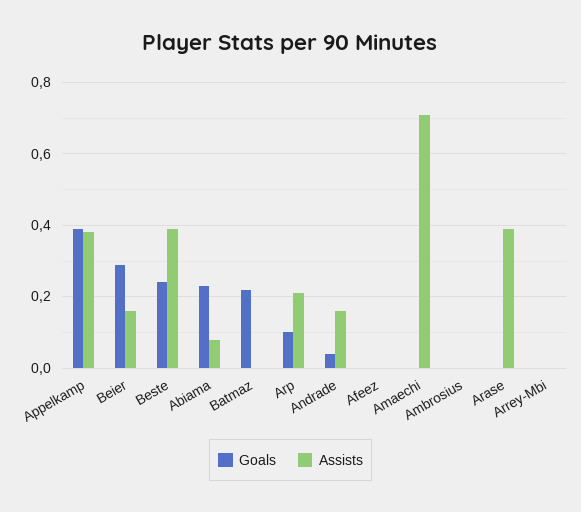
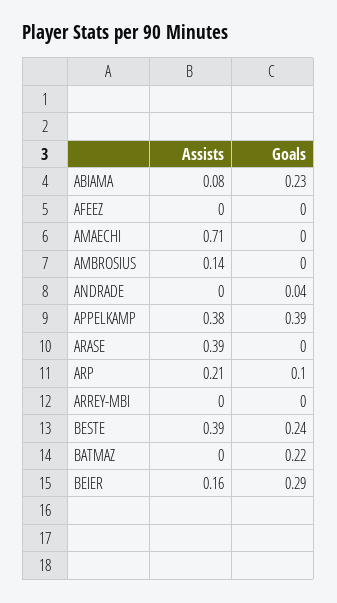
Assists, Andrade: 0.15 -> 0
Assists, Ambrosius: 0 -> 0.14

